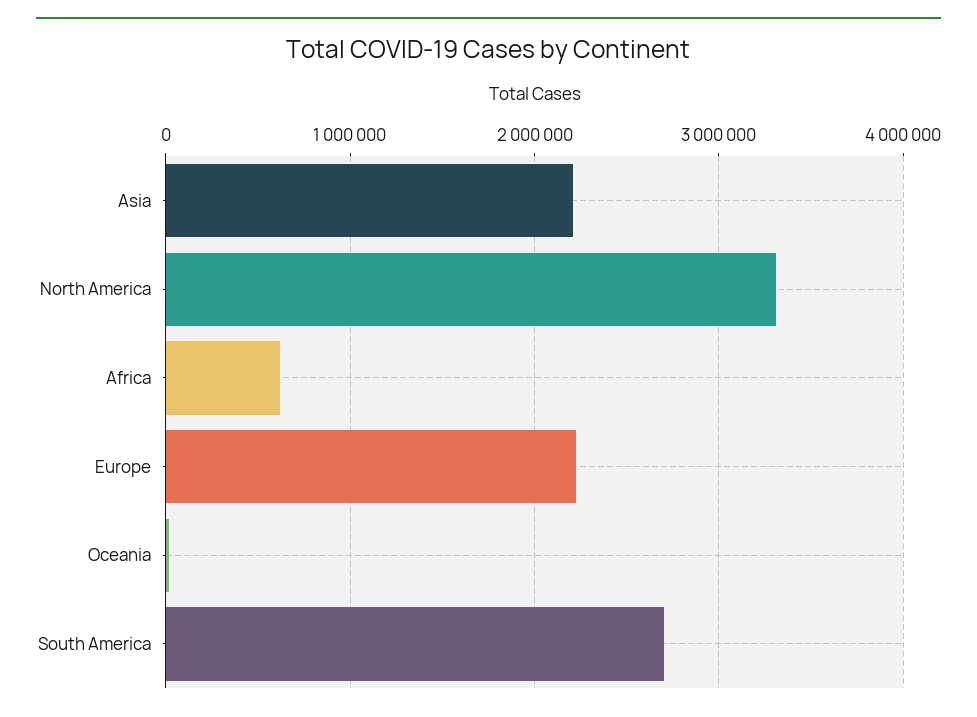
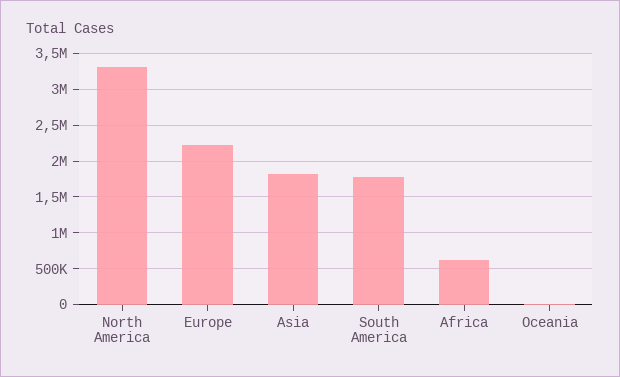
Asia: 2200000 -> 1800000
South America: 2700000 -> 1800000

